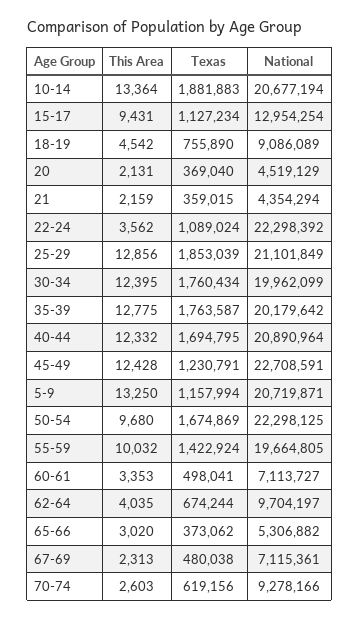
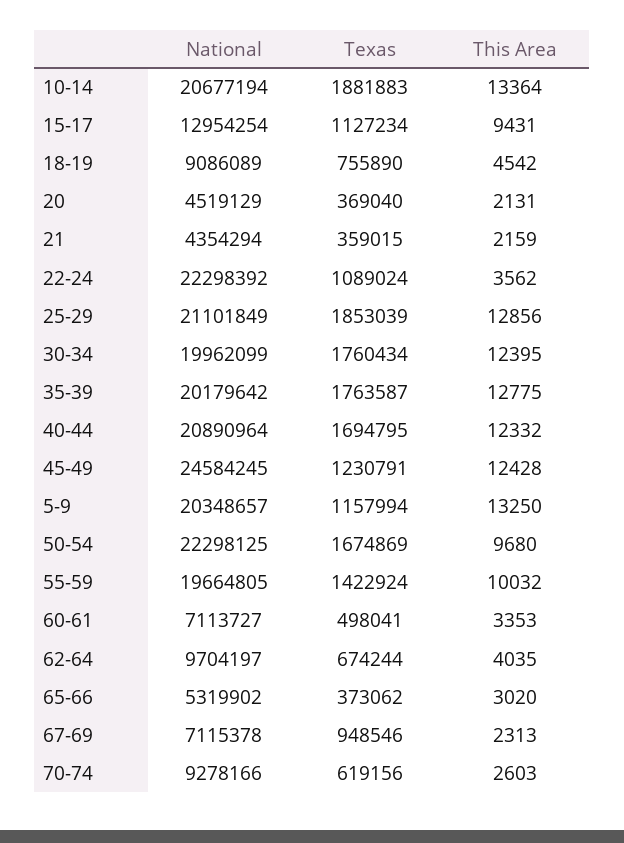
National, 45-49: 22708591 -> 24584245
National, 5-9: 20719871 -> 20348657
National, 65-66: 5306882 -> 5319902
Texas, 67-69: 480038 -> 948546
National, 67-69: 7115361 -> 7115378

